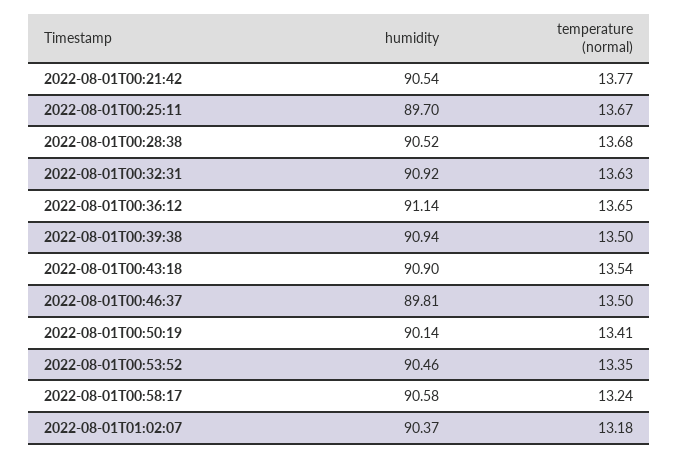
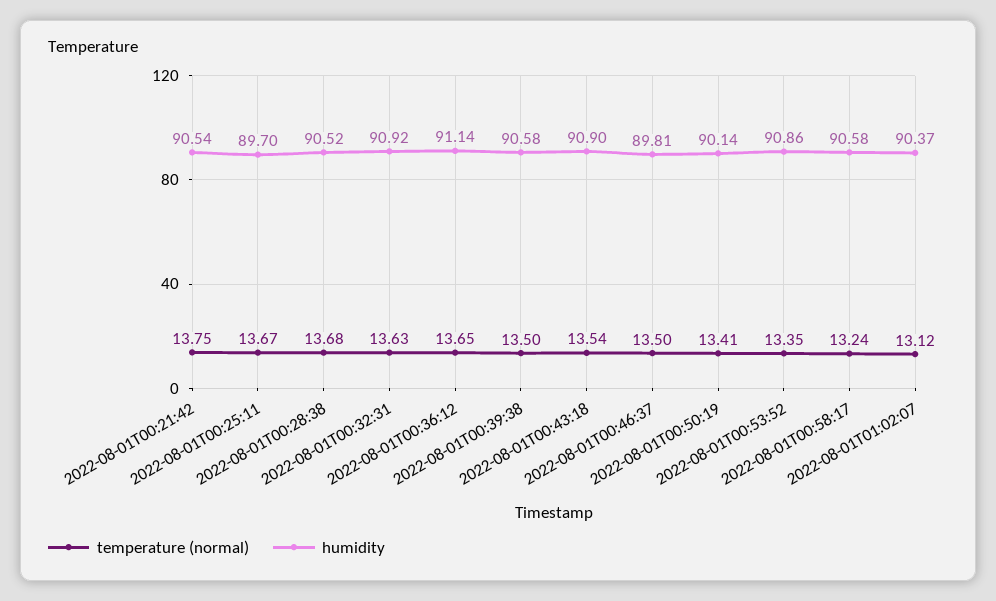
temperature (normal), 2022-08-01T00:21:42: 13.77 -> 13.75
humidity, 2022-08-01T00:39:38: 90.94 -> 90.58
humidity, 2022-08-01T00:53:52: 90.46 -> 90.86
temperature (normal), 2022-08-01T01:02:07: 13.18 -> 13.12

